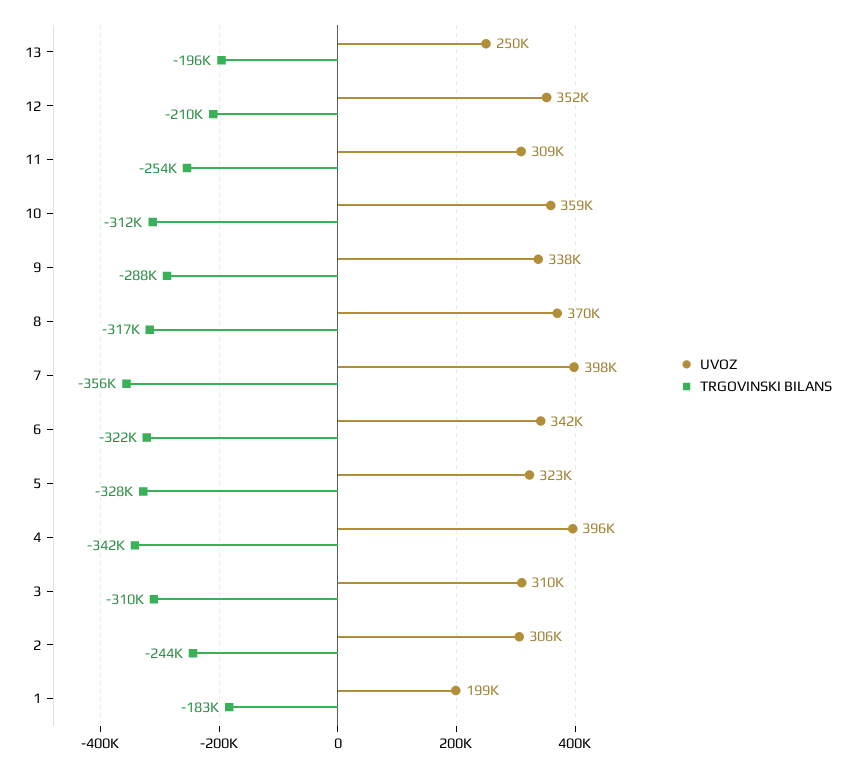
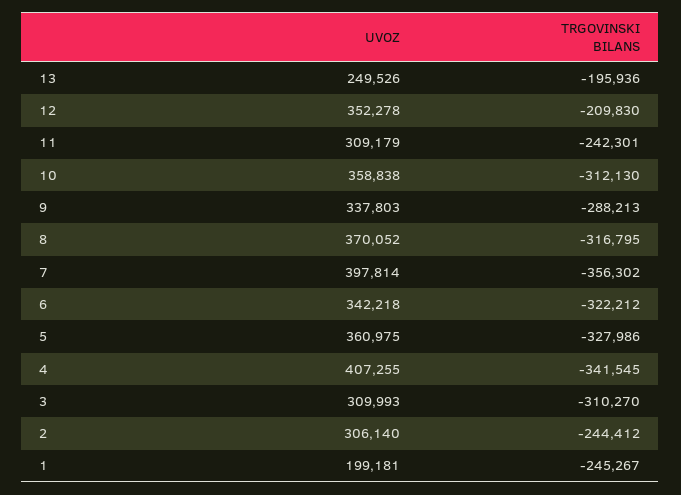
TRGOVINSKI BILANS, 11: -254000 -> -242301
UVOZ, 5: 323000 -> 360975
UVOZ, 4: 396000 -> 407255
TRGOVINSKI BILANS, 1: -183000 -> -245267

